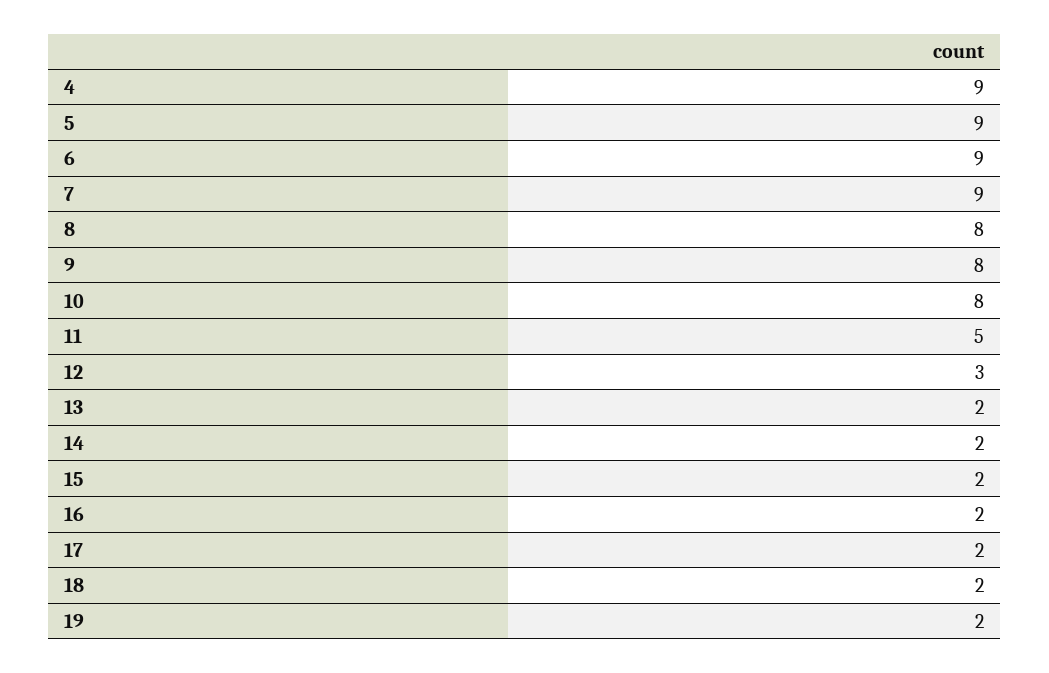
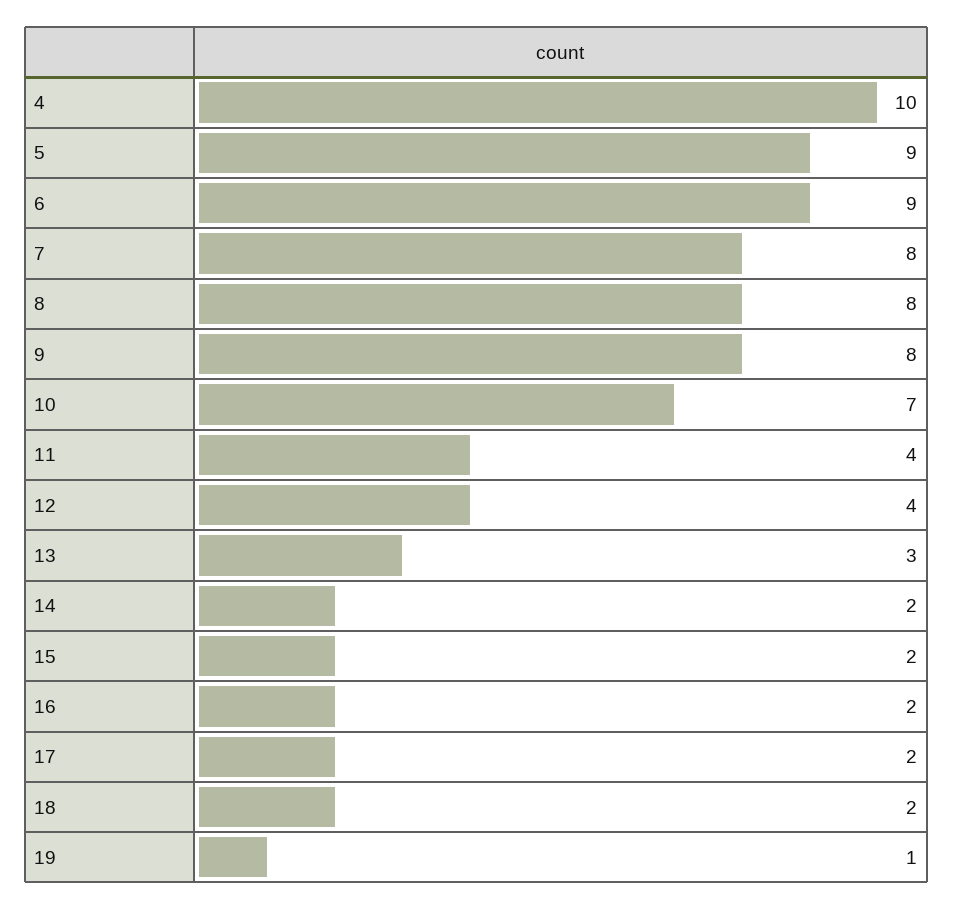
4: 9 -> 10
7: 9 -> 8
10: 8 -> 7
11: 5 -> 4
12: 3 -> 4
13: 2 -> 3
19: 2 -> 1

